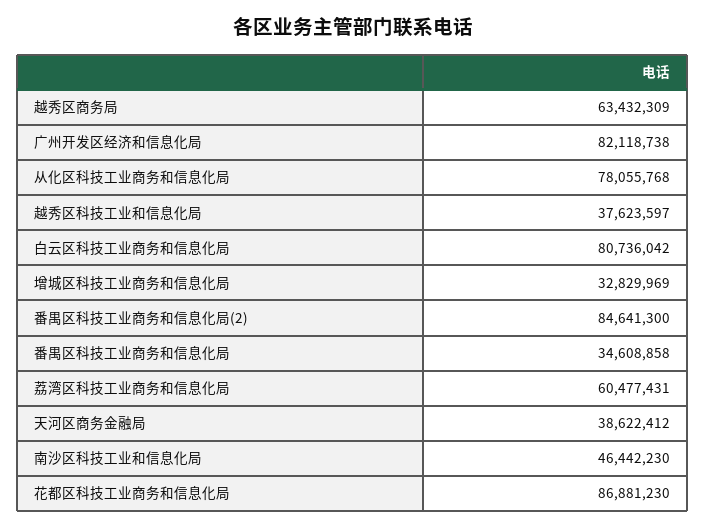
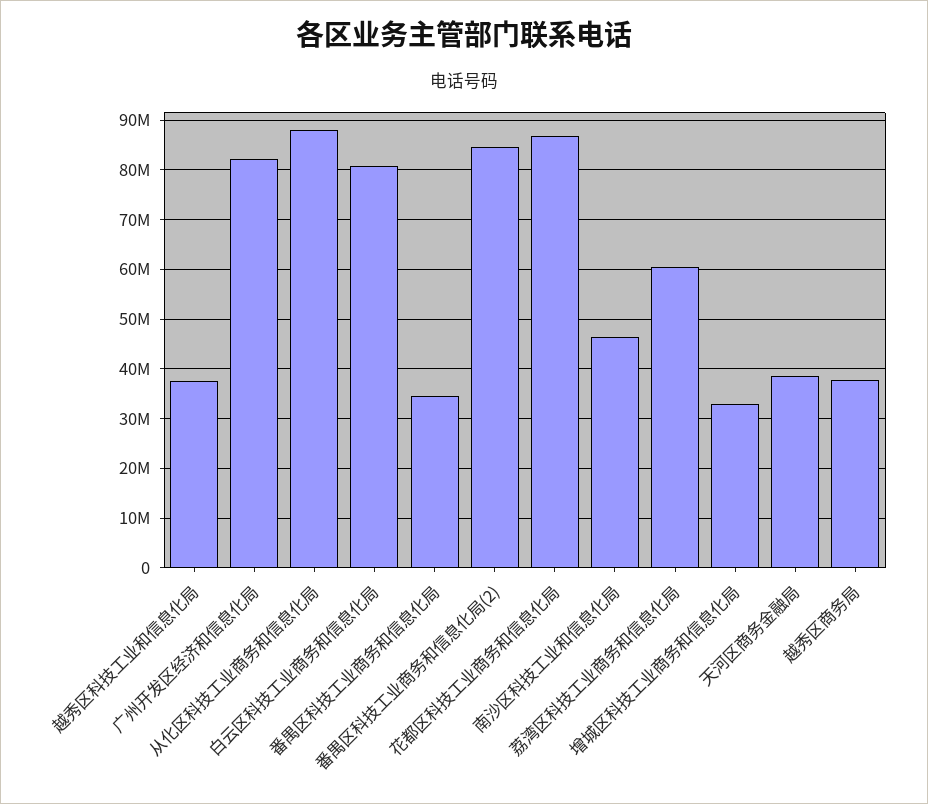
越秀区商务局: 63432309 -> 38000000
从化区科技工业商务和信息化局: 78055768 -> 88000000

